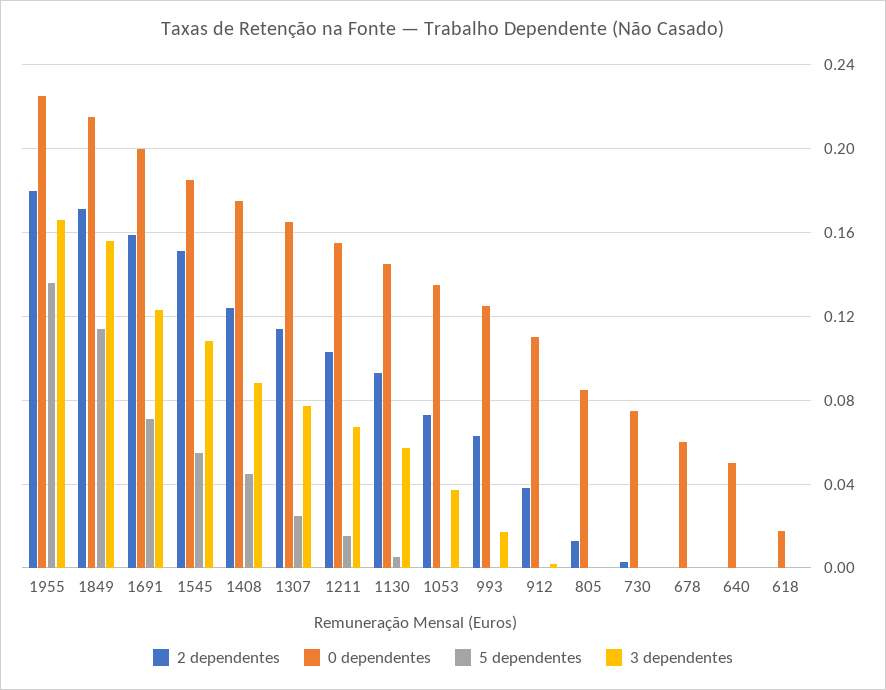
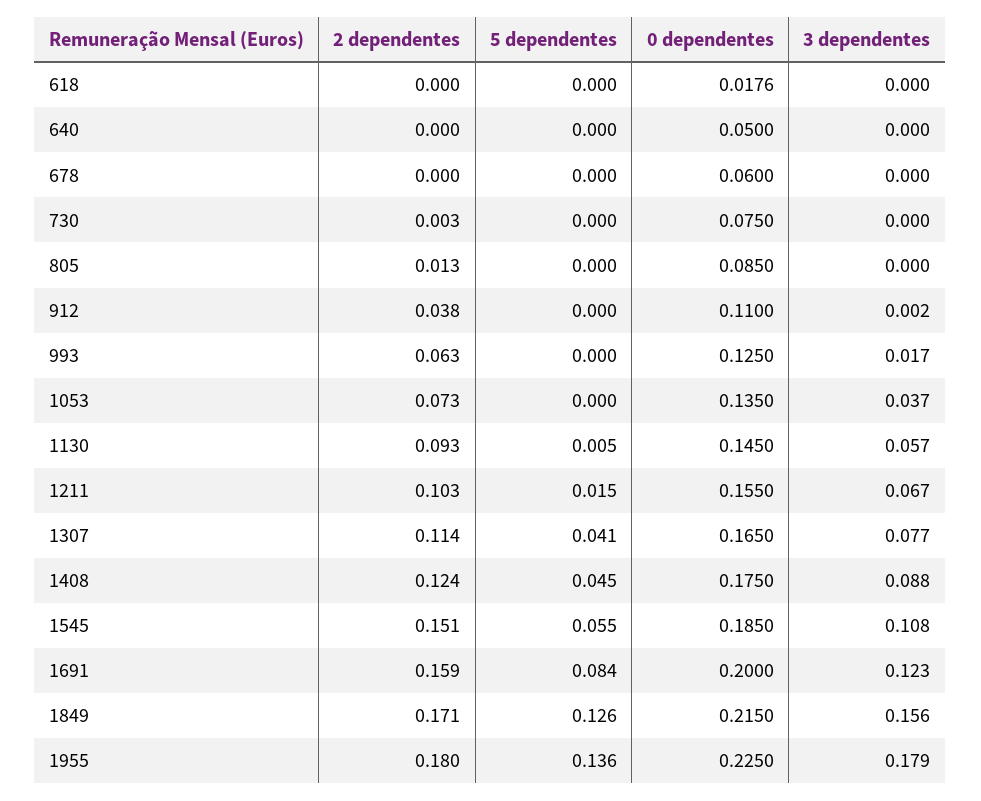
3 dependentes, 1955: 0.165 -> 0.179
5 dependentes, 1849: 0.115 -> 0.126
5 dependentes, 1691: 0.07 -> 0.084
5 dependentes, 1307: 0.025 -> 0.041

